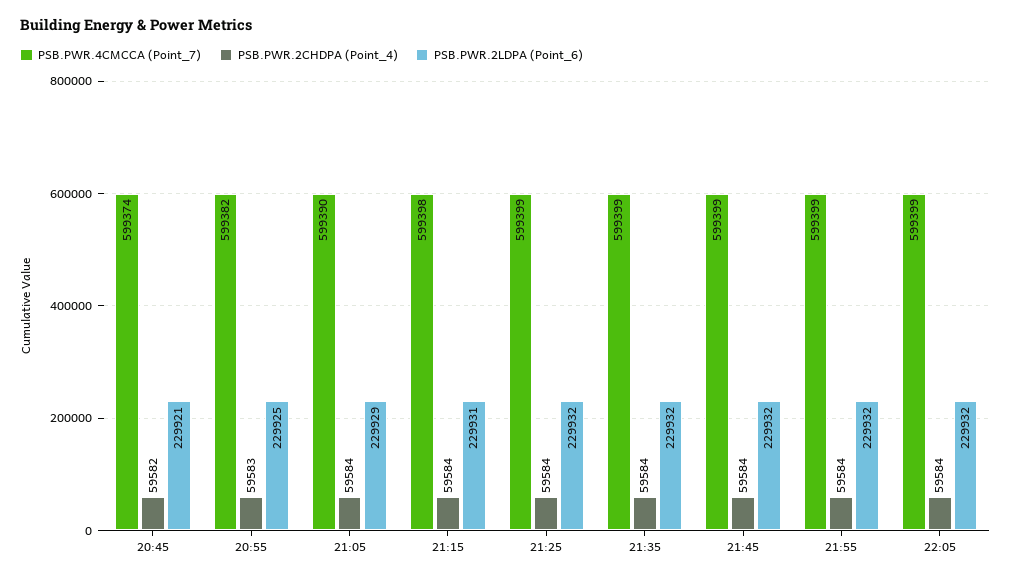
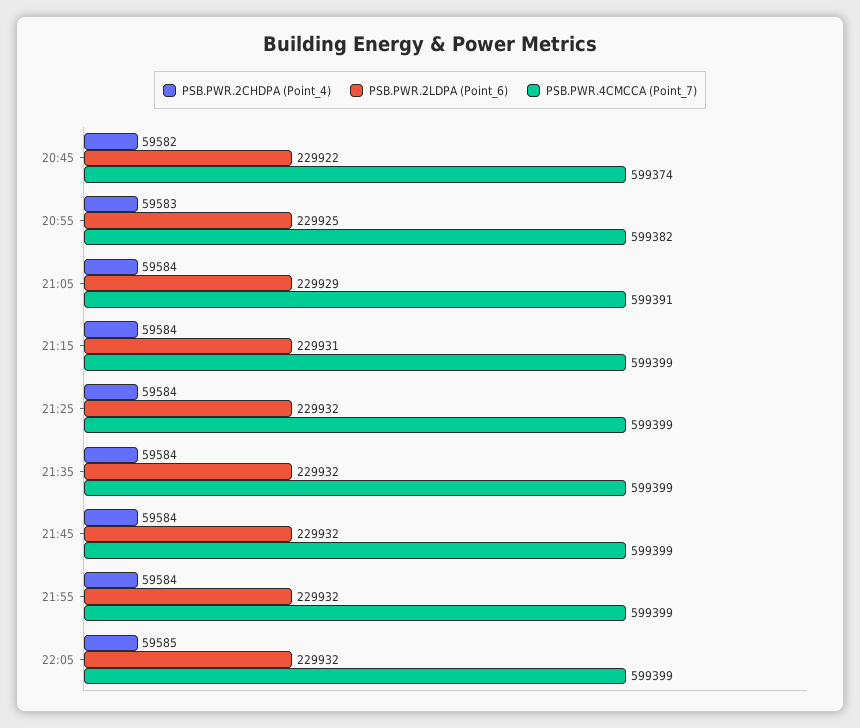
PSB.PWR.2LDPA (Point_6), 20:45: 229921 -> 229922
PSB.PWR.4CMCCA (Point_7), 21:05: 599390 -> 599391
PSB.PWR.4CMCCA (Point_7), 21:15: 599398 -> 599399
PSB.PWR.2CHDPA (Point_4), 22:05: 59584 -> 59585

